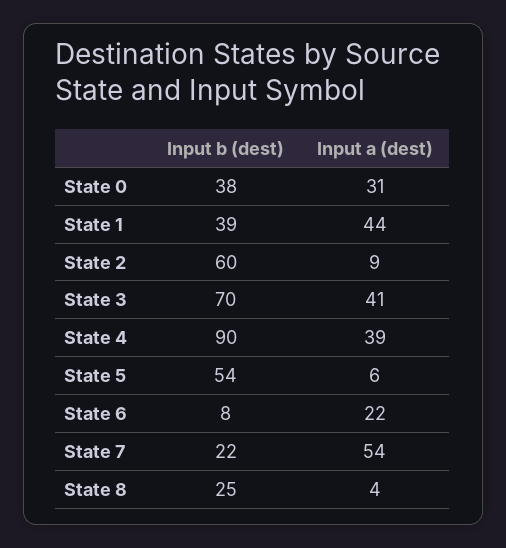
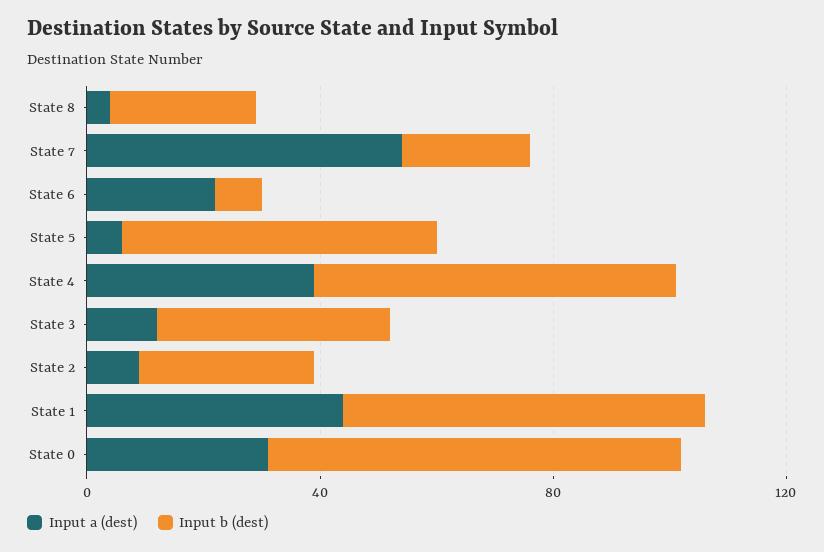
Input b (dest), State 0: 38 -> 70
Input b (dest), State 1: 39 -> 60
Input b (dest), State 2: 60 -> 30
Input b (dest), State 3: 70 -> 40
Input a (dest), State 3: 41 -> 10
Input b (dest), State 4: 90 -> 60

